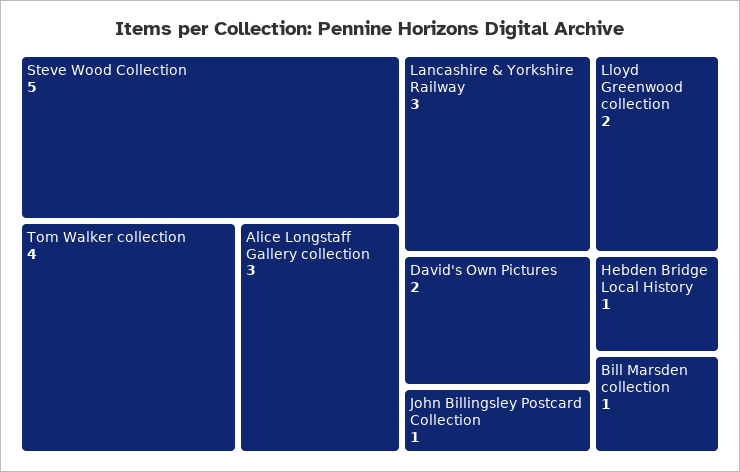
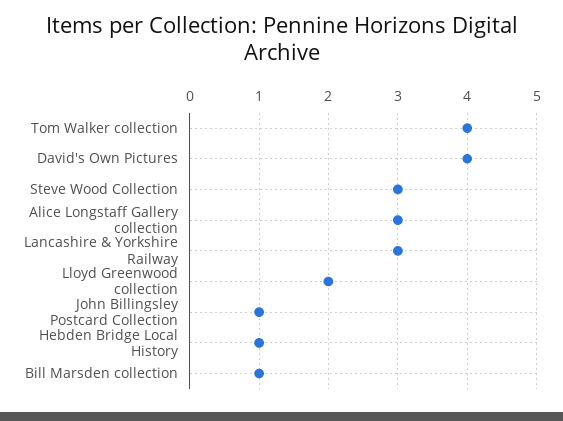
Steve Wood Collection: 5 -> 3
David's Own Pictures: 2 -> 4

